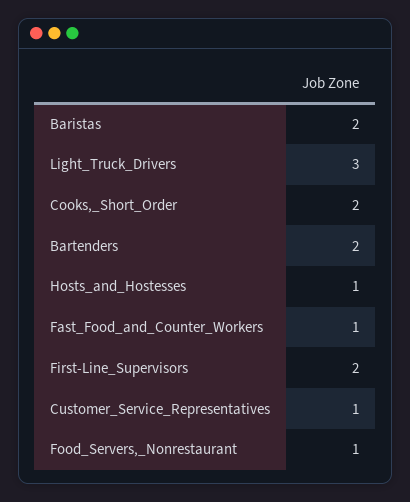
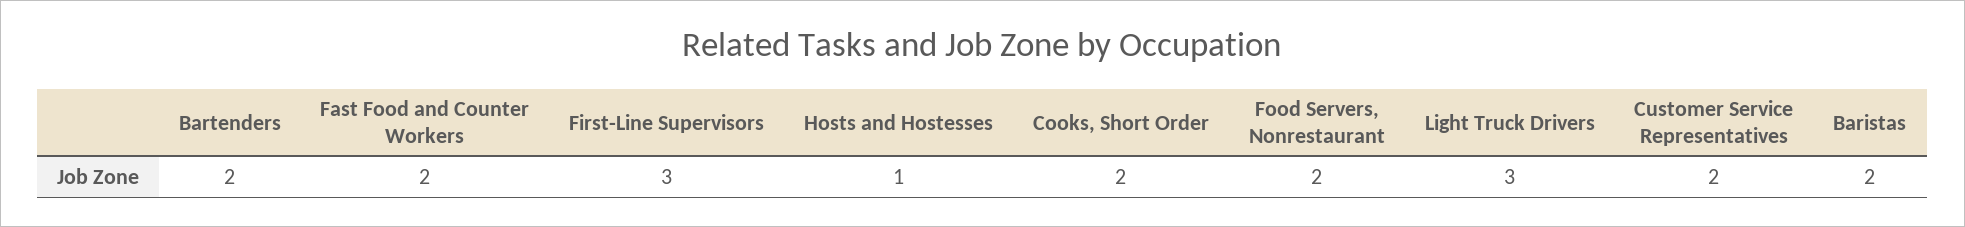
Fast_Food_and_Counter_Workers: 1 -> 2
First-Line_Supervisors: 2 -> 3
Customer_Service_Representatives: 1 -> 2
Food_Servers,_Nonrestaurant: 1 -> 2

